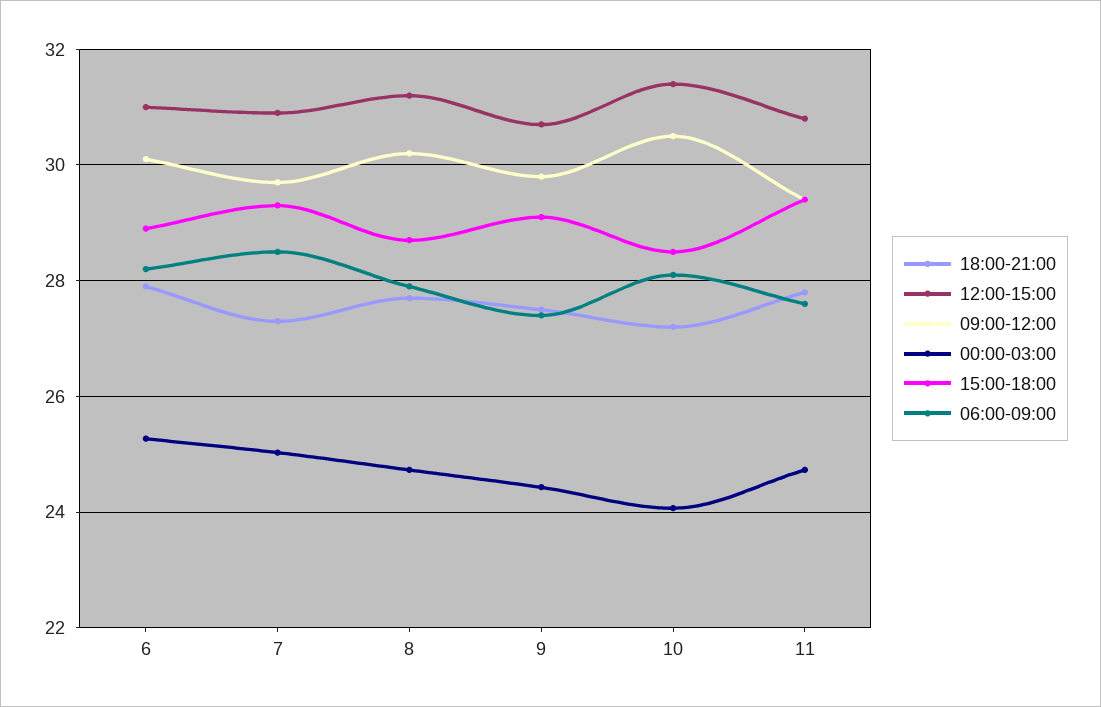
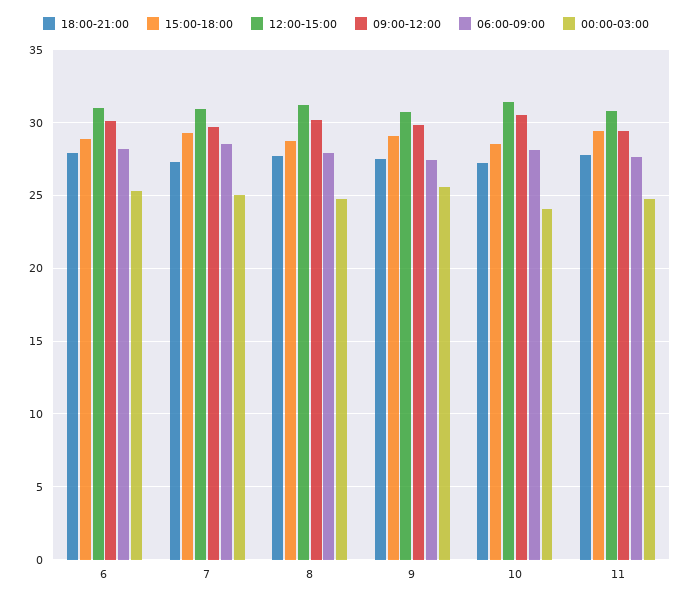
00:00-03:00, 9: 24.4 -> 25.5

